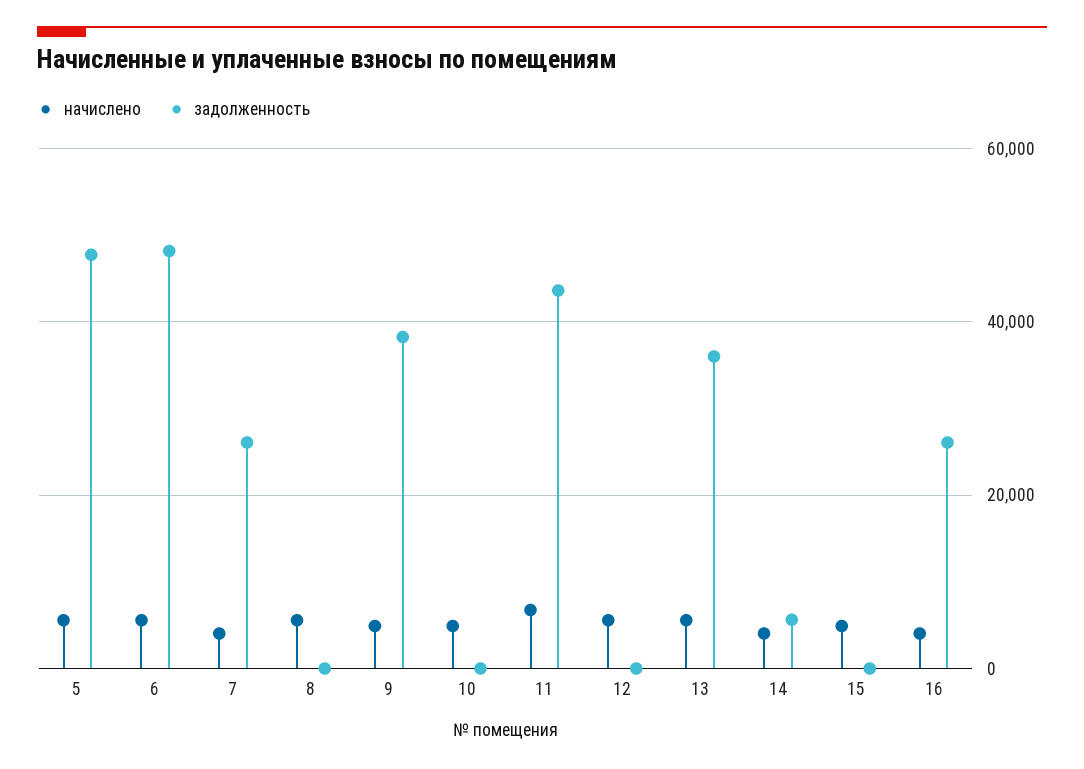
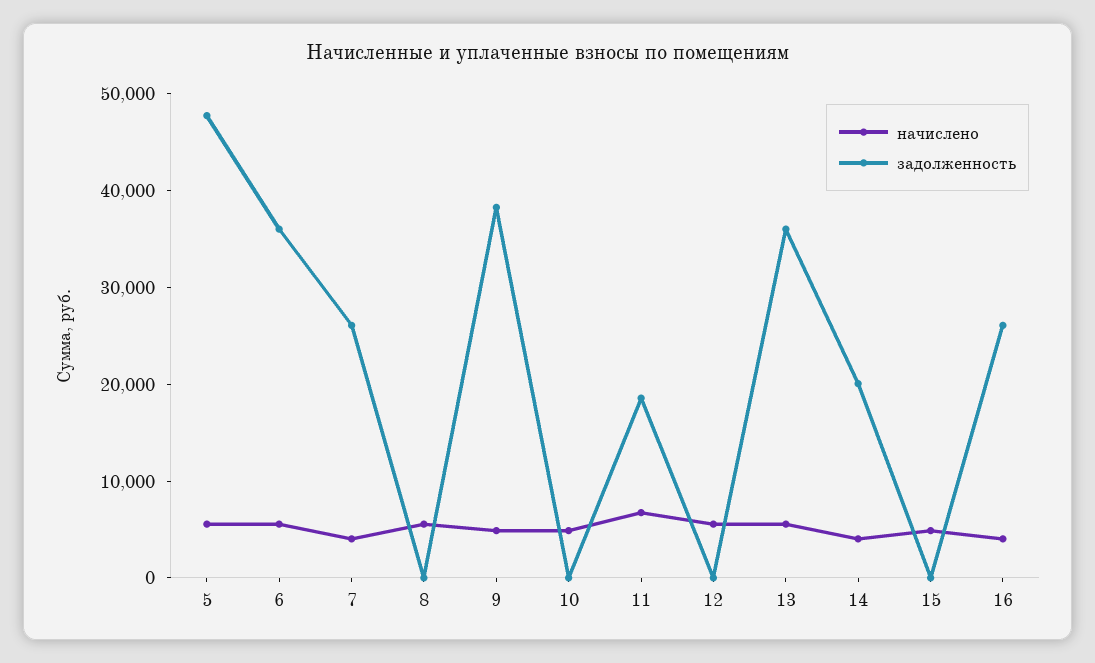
задолженность, 6: 48000 -> 36000
задолженность, 11: 44000 -> 18000
задолженность, 14: 6000 -> 20000

